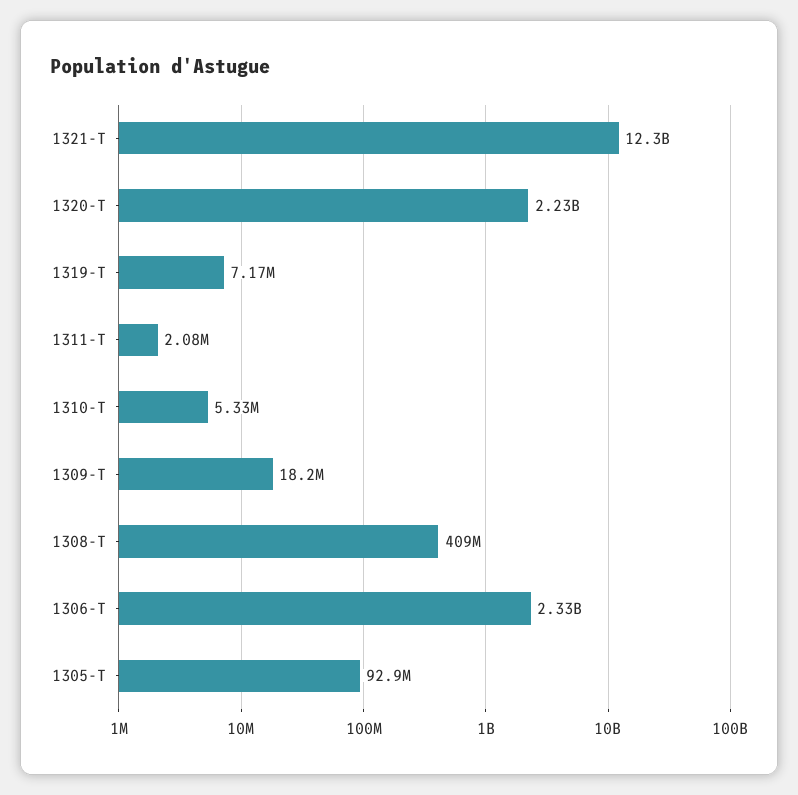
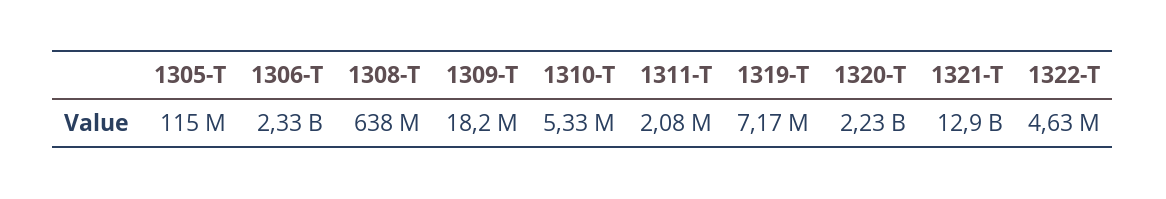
1321-T: 12300000000 -> 12900000000
1308-T: 409000000 -> 638000000
1305-T: 92900000 -> 115000000
1322-T: none -> 4630000

